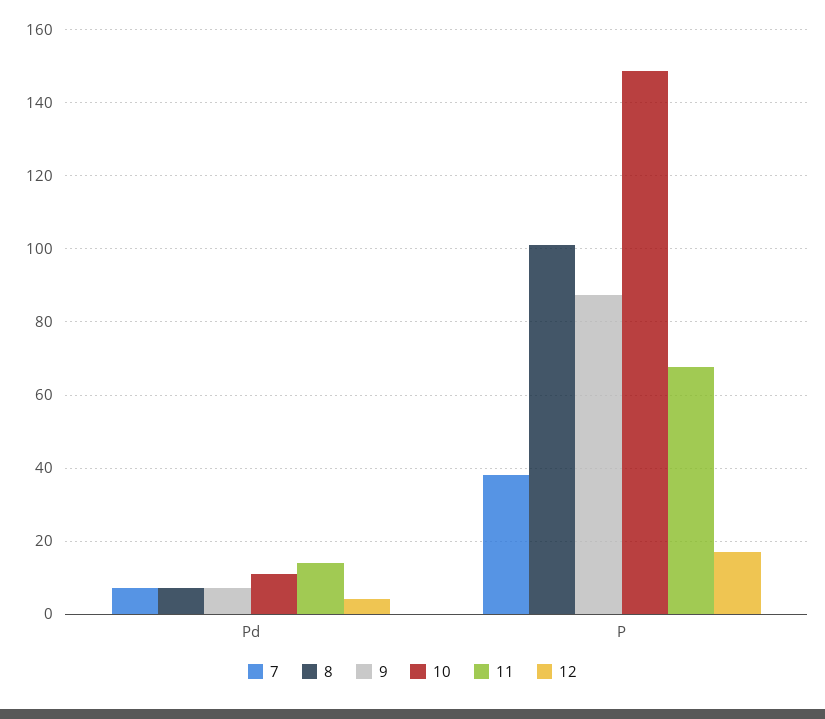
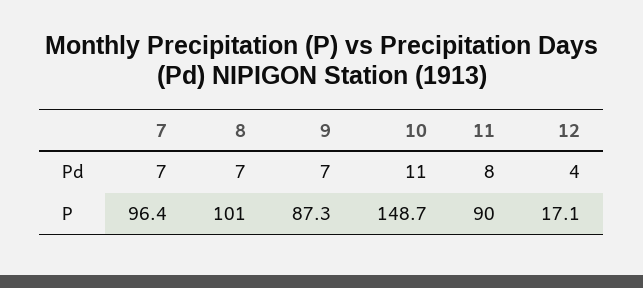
11, Pd: 14 -> 8
7, P: 38 -> 96.4
11, P: 68 -> 90

